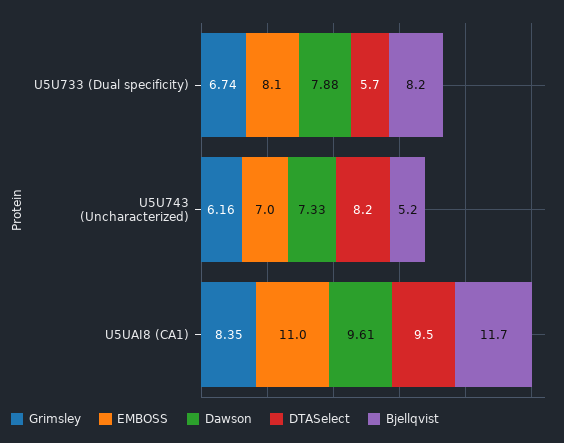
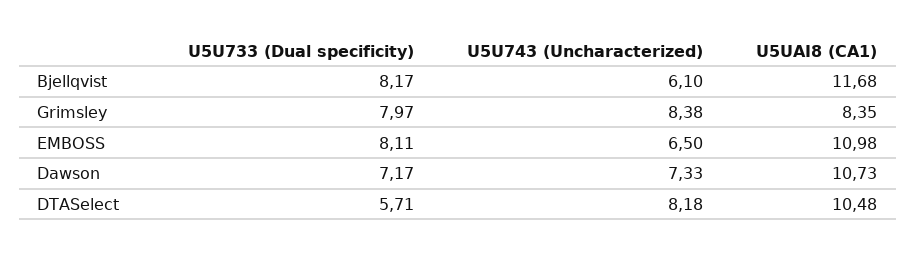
Grimsley, U5U733 (Dual specificity): 6.74 -> 7.97
Dawson, U5U733 (Dual specificity): 7.88 -> 7.17
Grimsley, U5U743 (Uncharacterized): 6.16 -> 8.38
EMBOSS, U5U743 (Uncharacterized): 7 -> 6.5
Bjellqvist, U5U743 (Uncharacterized): 5.2 -> 6.1
Dawson, U5UAI8 (CA1): 9.61 -> 10.73
DTASelect, U5UAI8 (CA1): 9.5 -> 10.48

